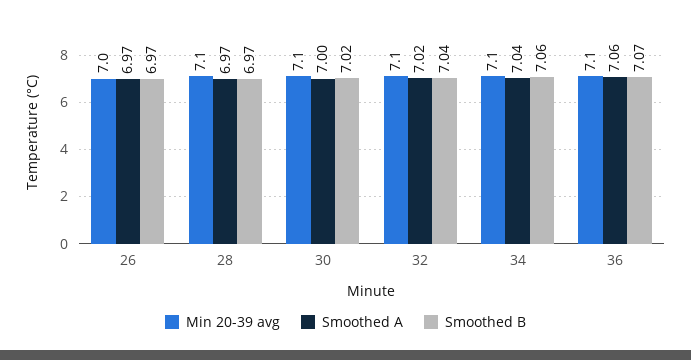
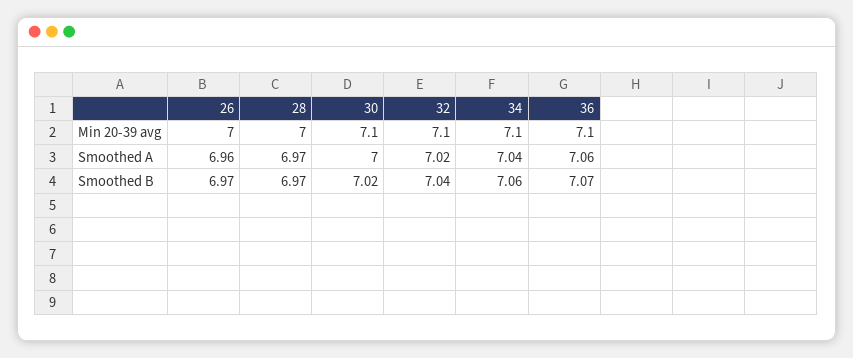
Smoothed A, 26: 6.97 -> 6.96
Min 20-39 avg, 28: 7.1 -> 7

